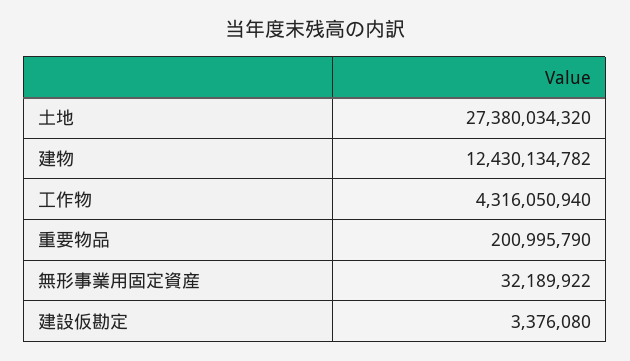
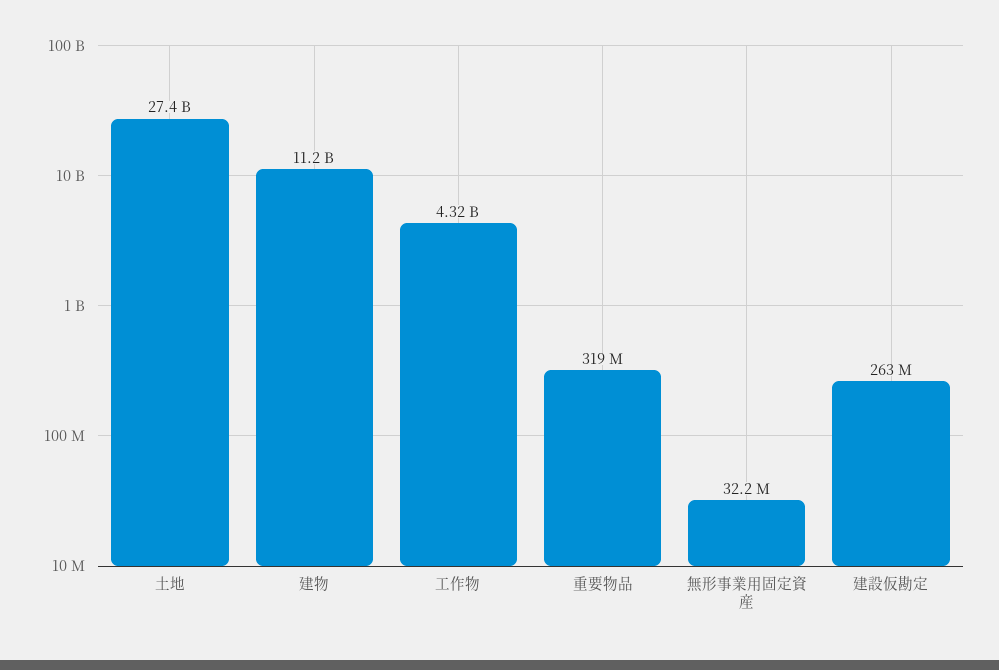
建物: 12430134782 -> 11200000000
重要物品: 200995790 -> 319000000
建設仮勘定: 3376080 -> 263000000

